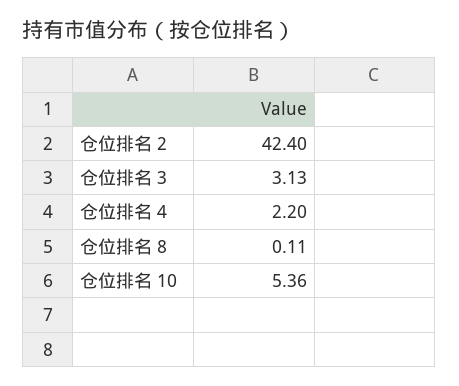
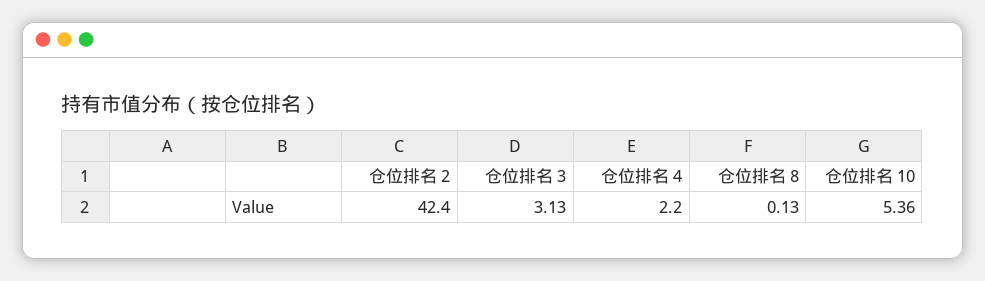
仓位排名 8: 0.11 -> 0.13

